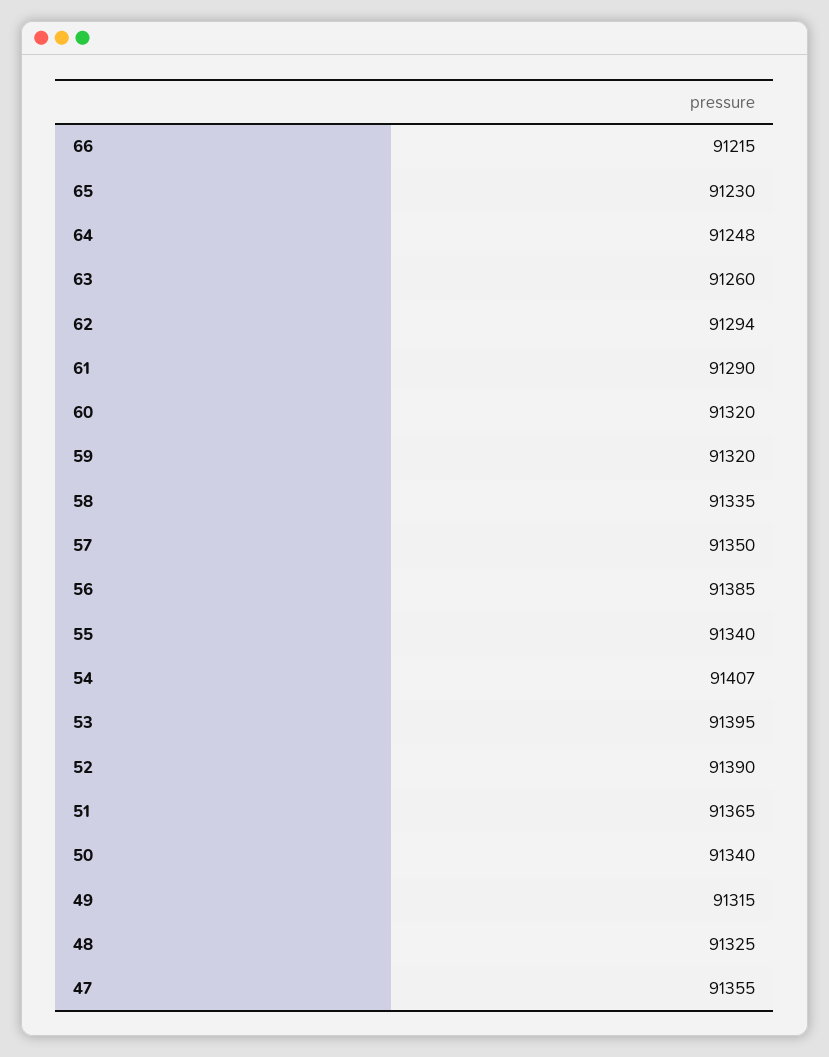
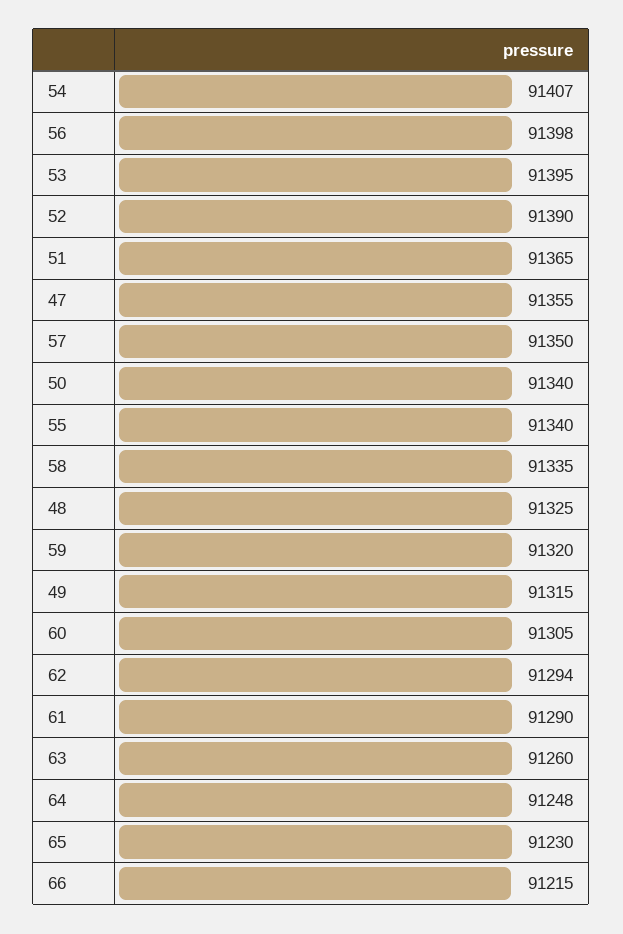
60: 91320 -> 91305
56: 91385 -> 91398

